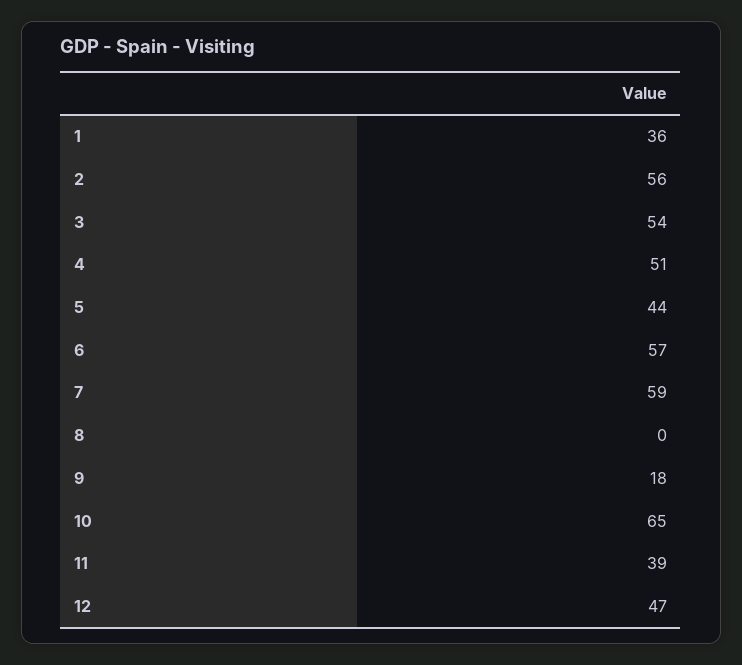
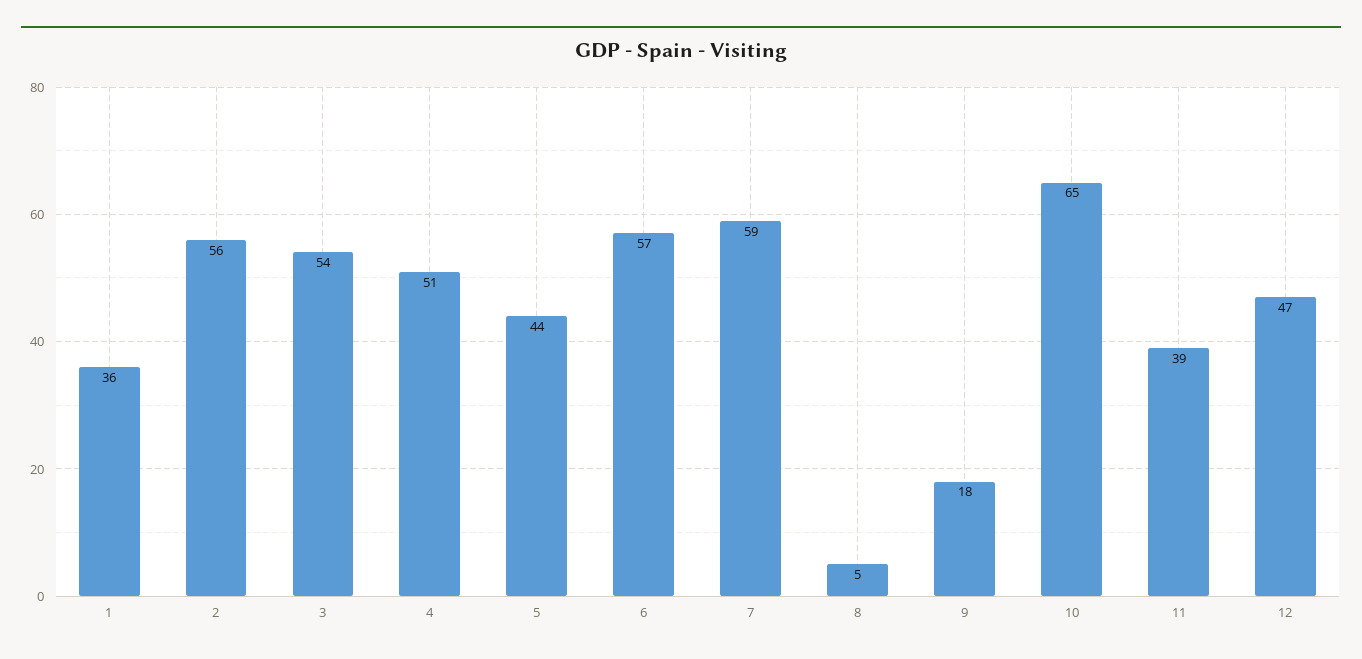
8: 0 -> 5

